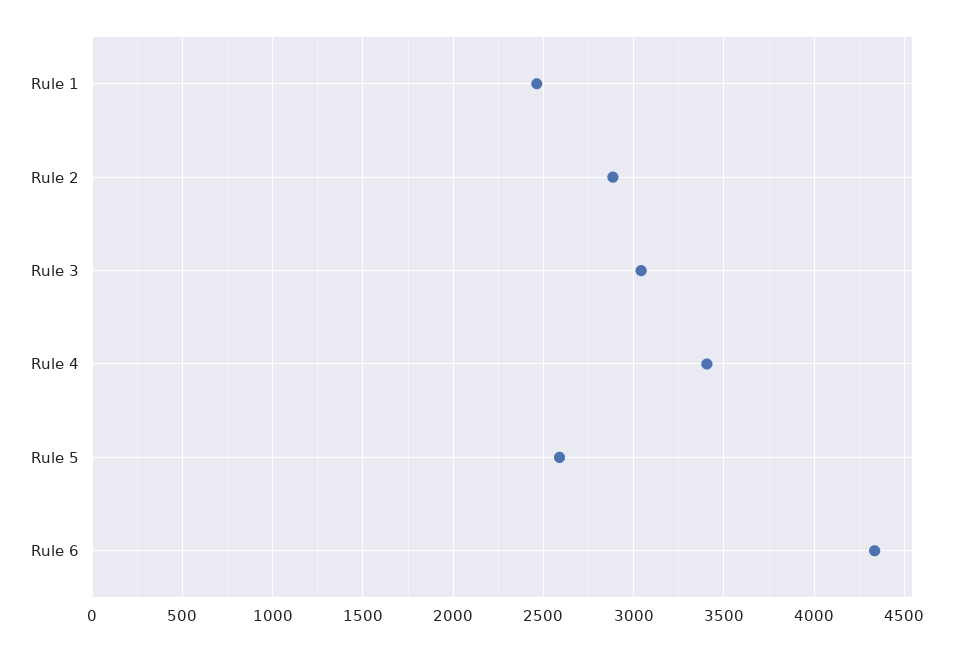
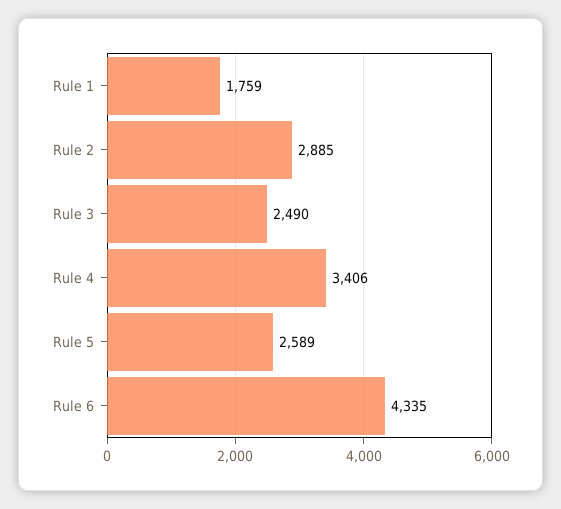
Rule 1: 2450 -> 1759
Rule 3: 3050 -> 2490

